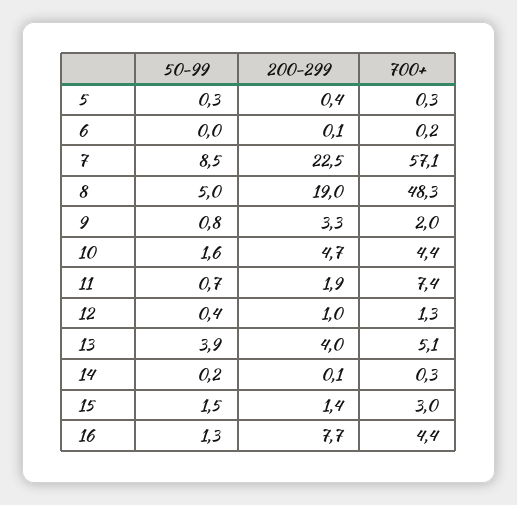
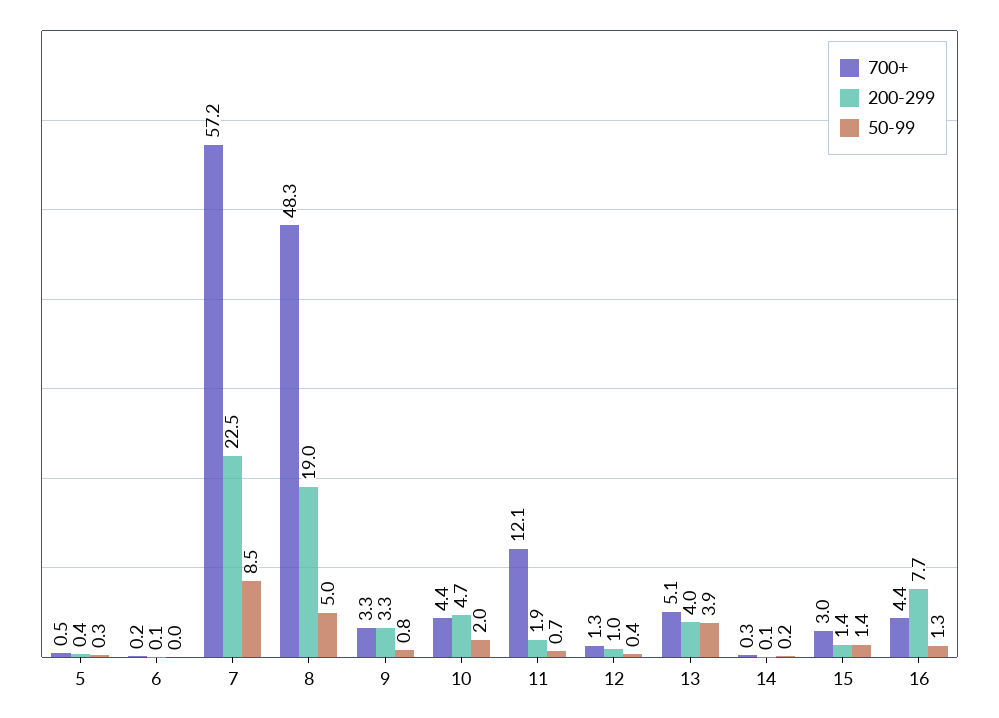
700+, 5: 0.3 -> 0.5
700+, 7: 57.1 -> 57.2
700+, 9: 2 -> 3.3
50-99, 10: 1.6 -> 2
700+, 11: 7.4 -> 12.1
50-99, 15: 1.5 -> 1.4

